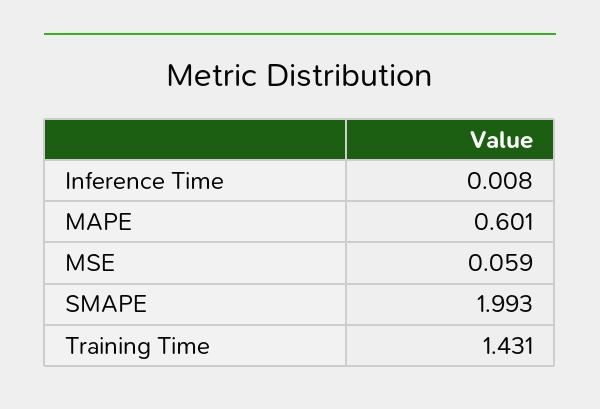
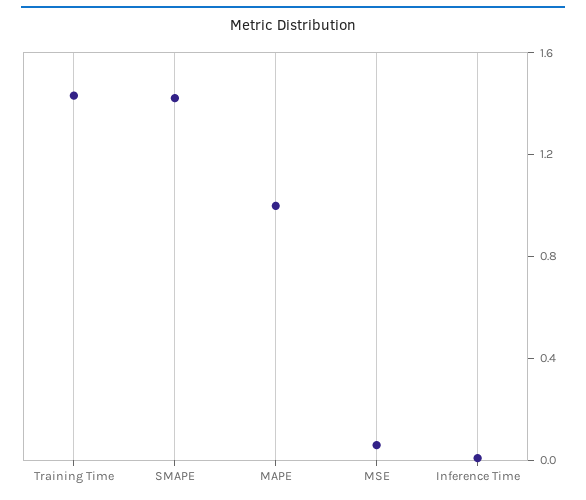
MAPE: 0.601 -> 1
SMAPE: 1.993 -> 1.4

